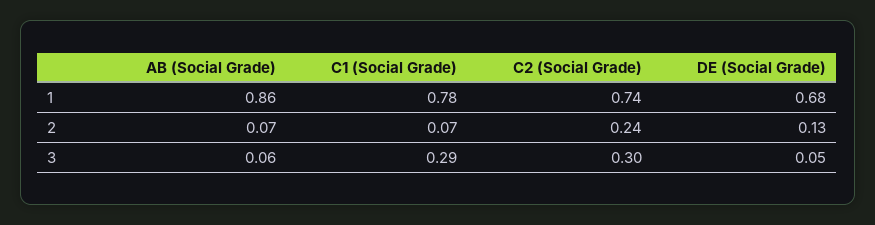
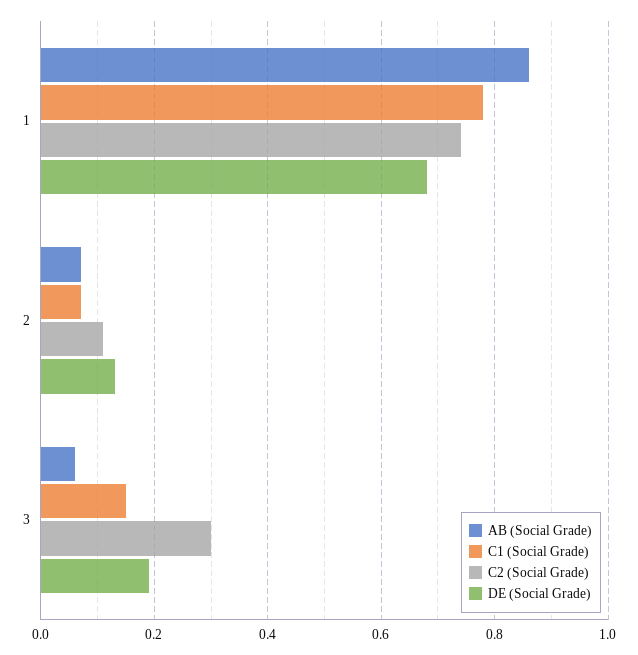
C2 (Social Grade), 2: 0.24 -> 0.1
C1 (Social Grade), 3: 0.29 -> 0.15
DE (Social Grade), 3: 0.05 -> 0.2

